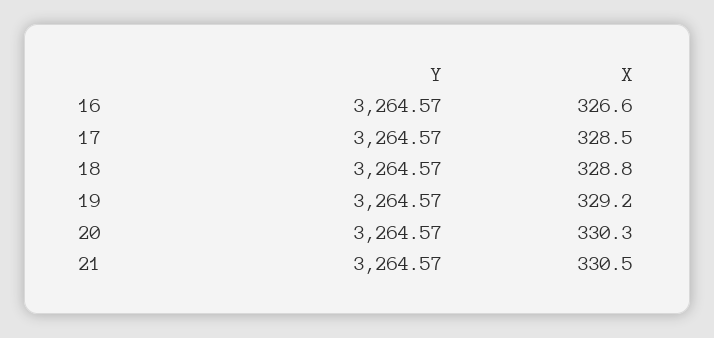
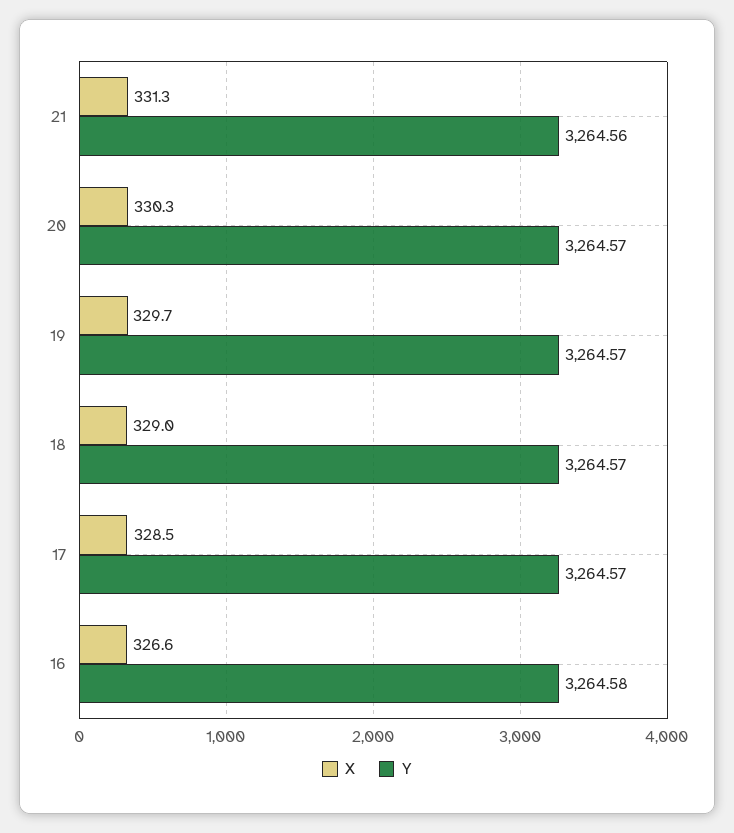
Y, 16: 3264.57 -> 3264.58
X, 18: 328.8 -> 329
X, 19: 329.2 -> 329.7
Y, 21: 3264.57 -> 3264.56
X, 21: 330.5 -> 331.3

